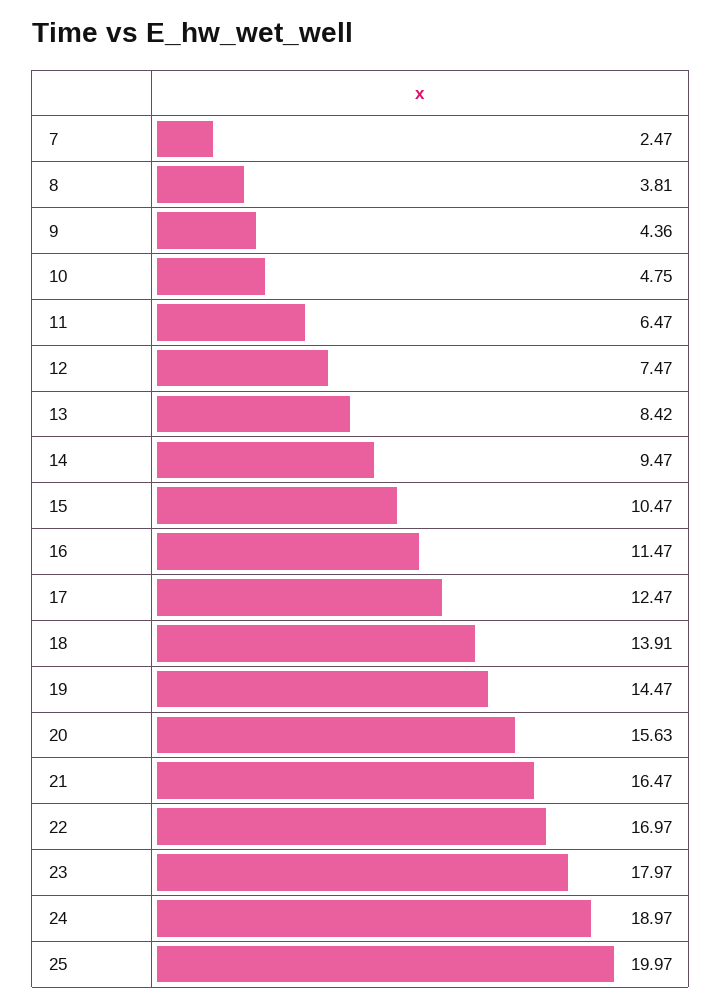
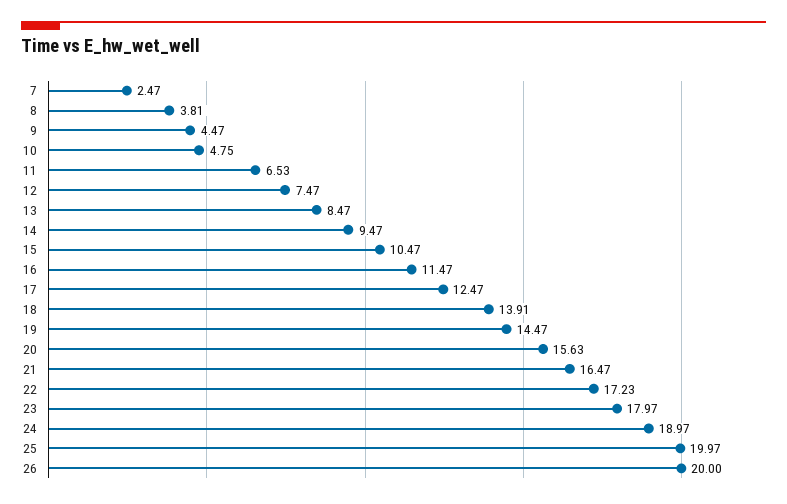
9: 4.36 -> 4.47
11: 6.47 -> 6.53
13: 8.42 -> 8.47
22: 16.97 -> 17.23
26: none -> 20

